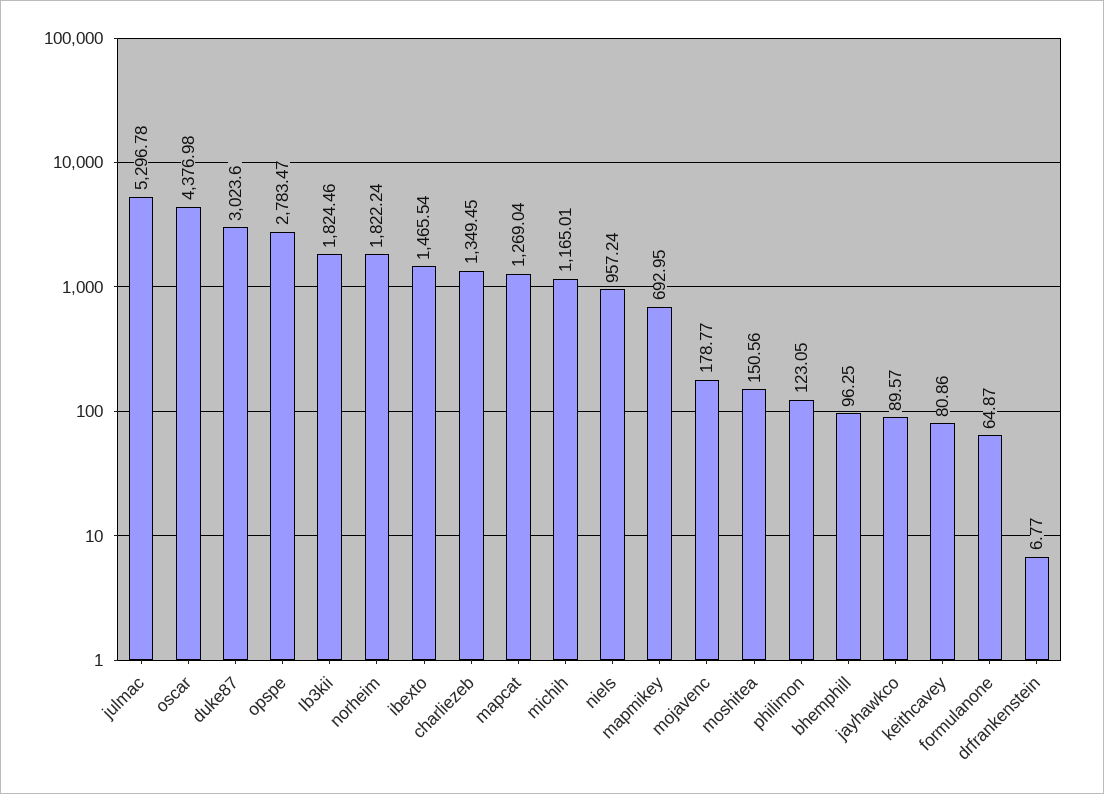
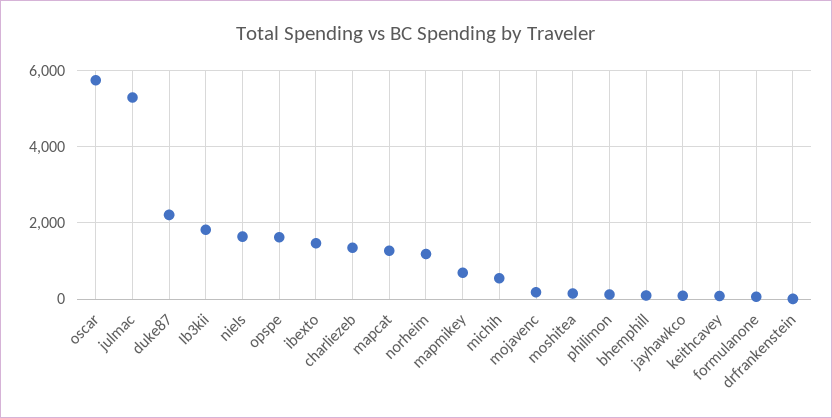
oscar: 4376.98 -> 5800
duke87: 3023.6 -> 2200
opspe: 2783.47 -> 1600
norheim: 1822.24 -> 1200
michih: 1165.01 -> 600
niels: 957.24 -> 1600

